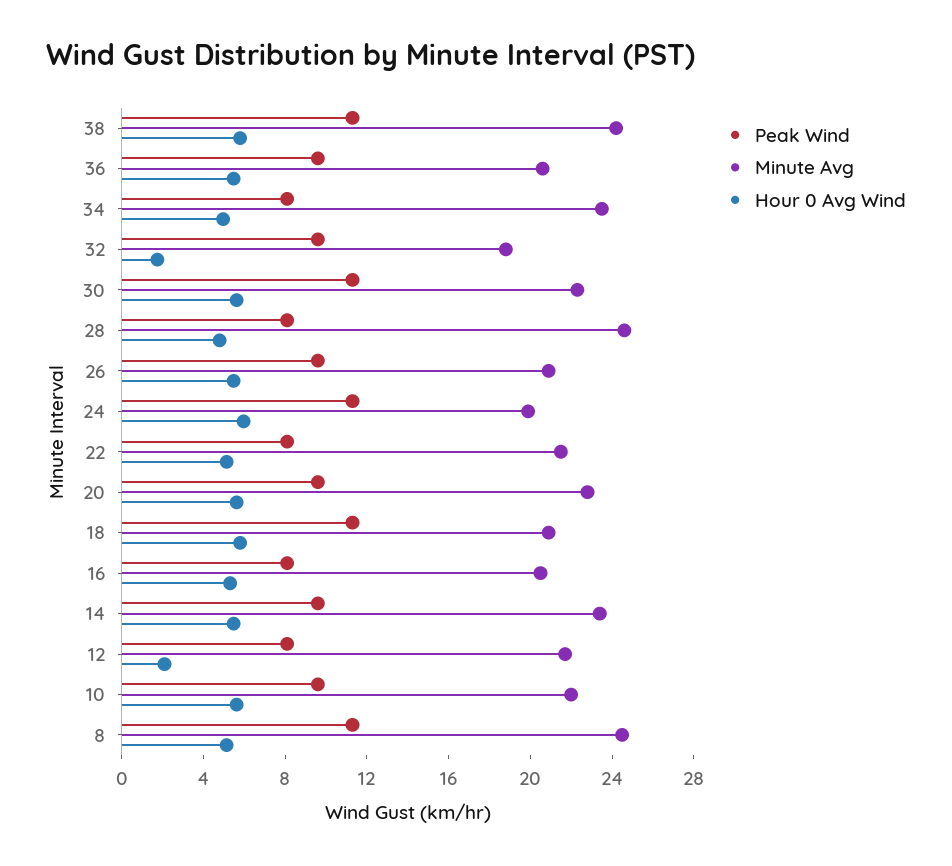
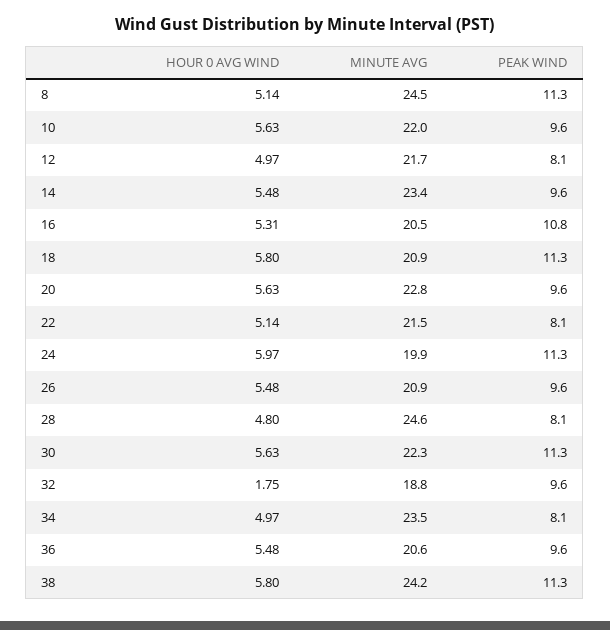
Peak Wind, 16: 8 -> 10.8
Hour 0 Avg Wind, 12: 2 -> 4.97

